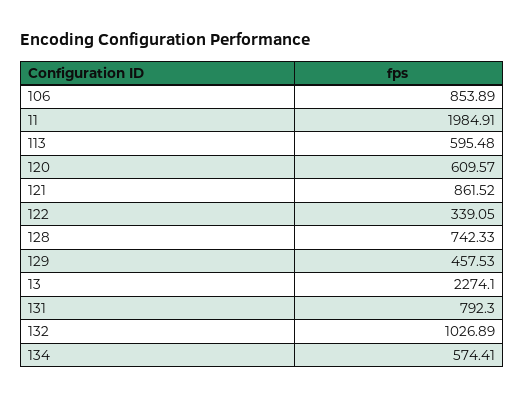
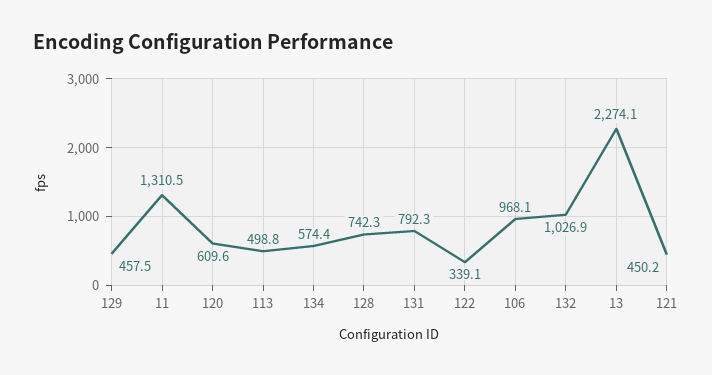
106: 853.89 -> 968.1
11: 1984.91 -> 1310.5
113: 595.48 -> 498.8
121: 861.52 -> 450.2

